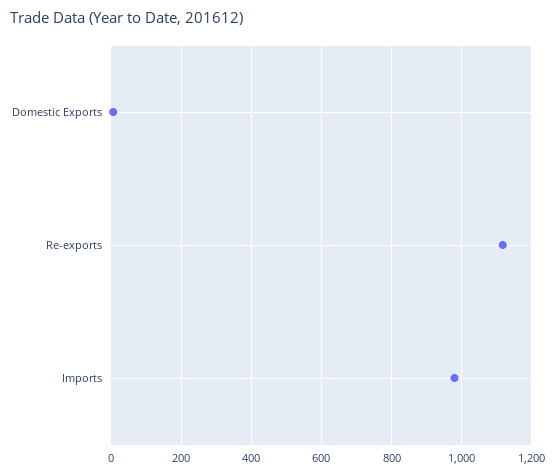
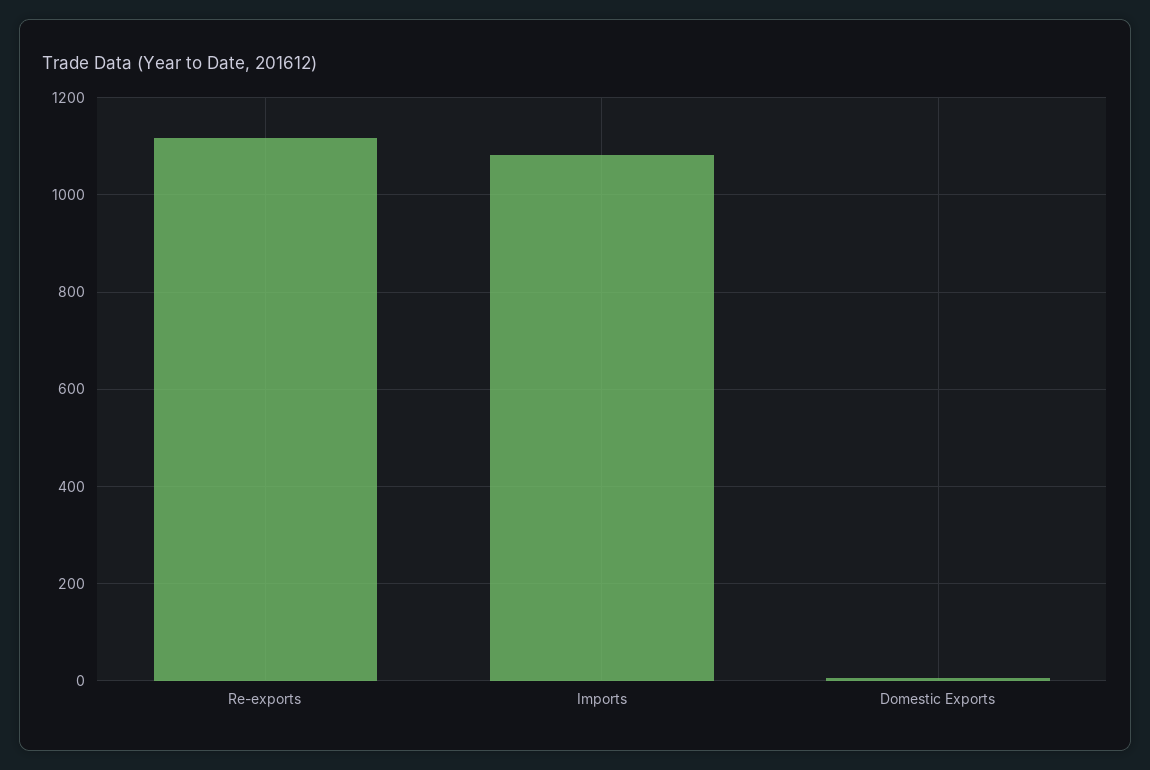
Imports: 980 -> 1080

